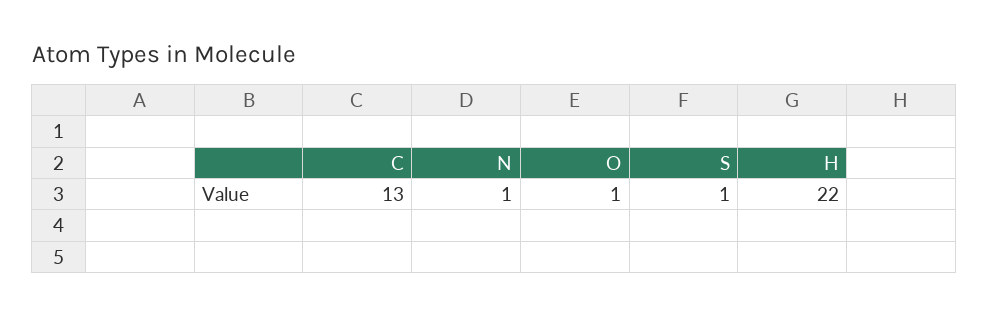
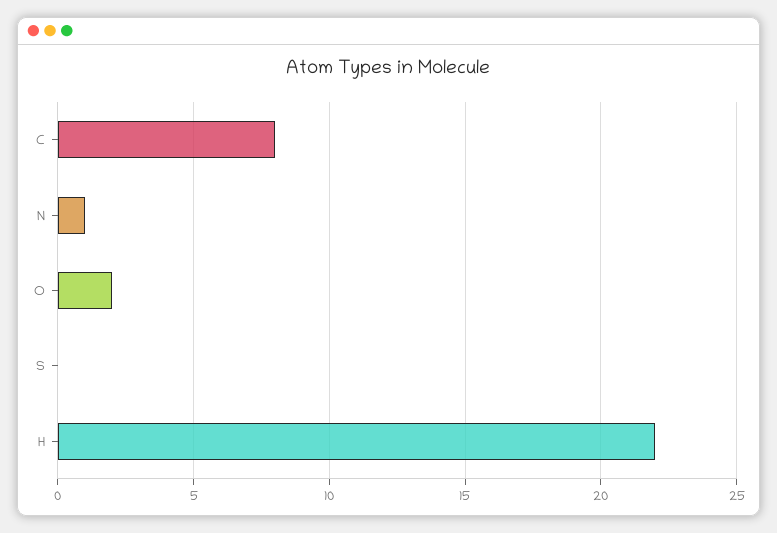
C: 13 -> 8
O: 1 -> 2
S: 1 -> 0

